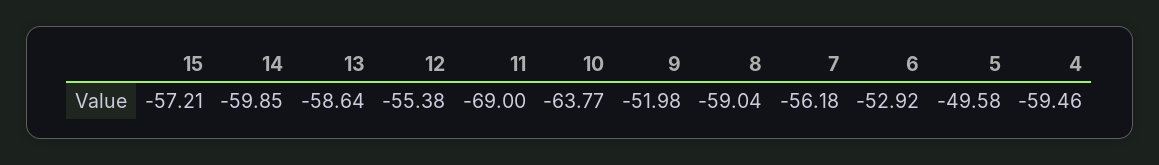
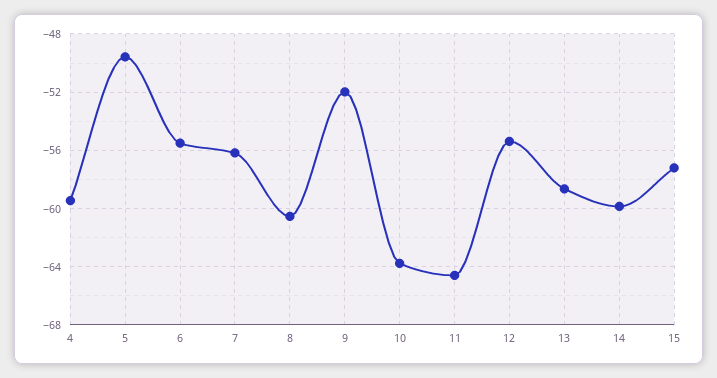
11: -69 -> -64.5
8: -59.04 -> -60.5
6: -52.92 -> -55.5

